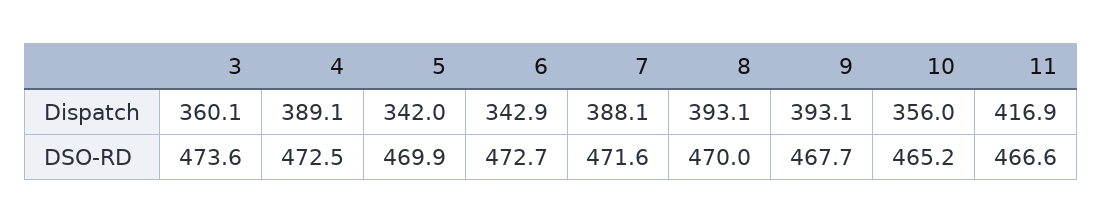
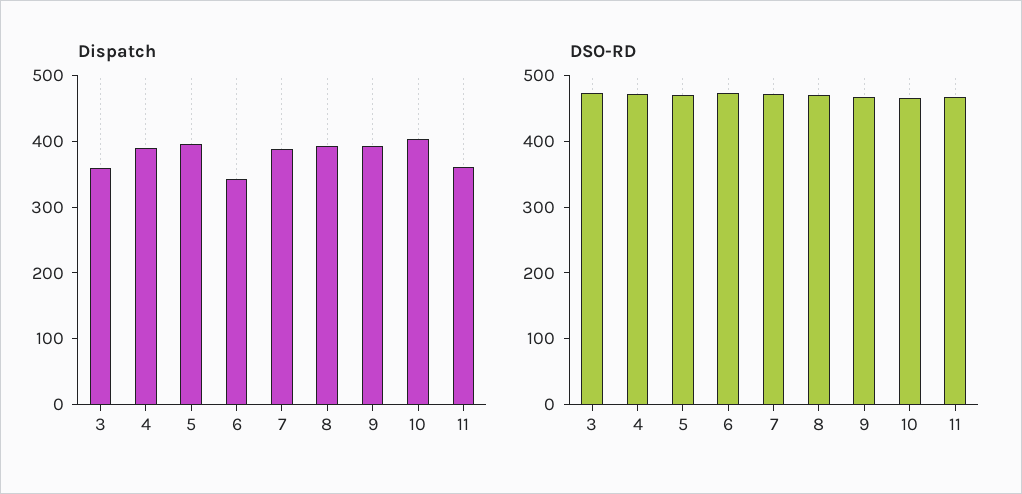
Dispatch, 5: 342 -> 400
Dispatch, 10: 356 -> 400
Dispatch, 11: 416.9 -> 360

